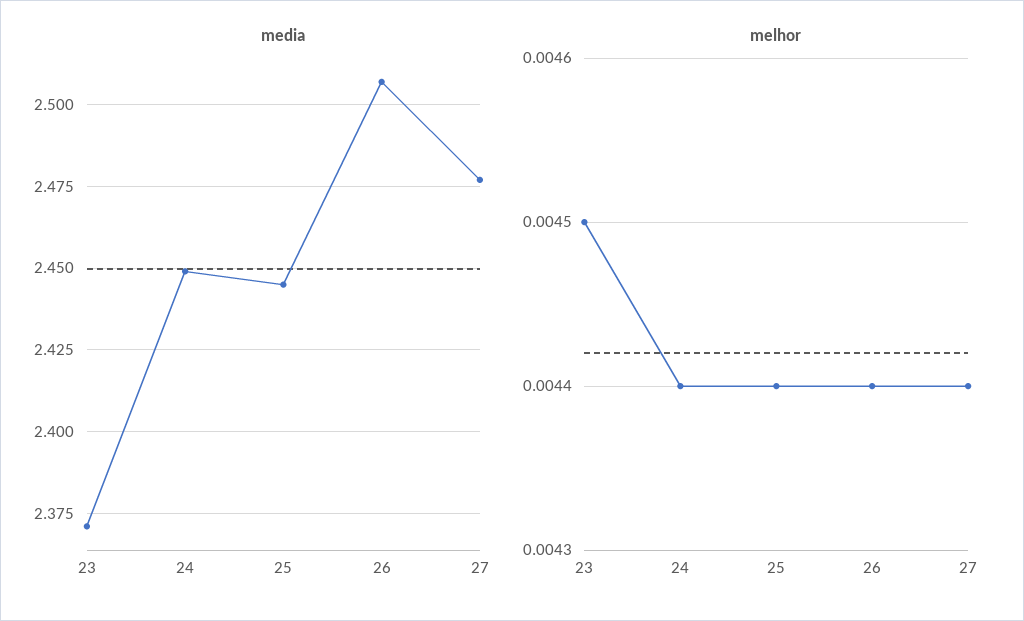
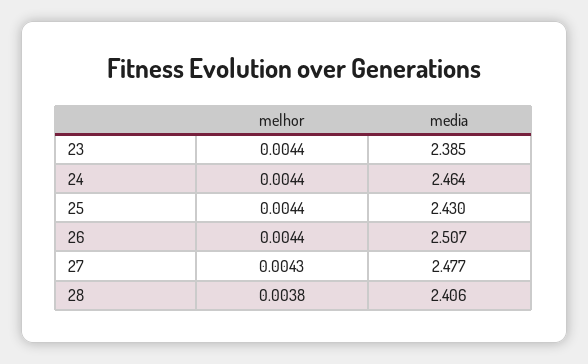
media, 23: 2.37 -> 2.385
media, 24: 2.45 -> 2.464
media, 25: 2.445 -> 2.43
melhor, 23: 0.0045 -> 0.0044
melhor, 27: 0.0044 -> 0.0043
melhor, 28: none -> 0.0038
media, 28: none -> 2.406

